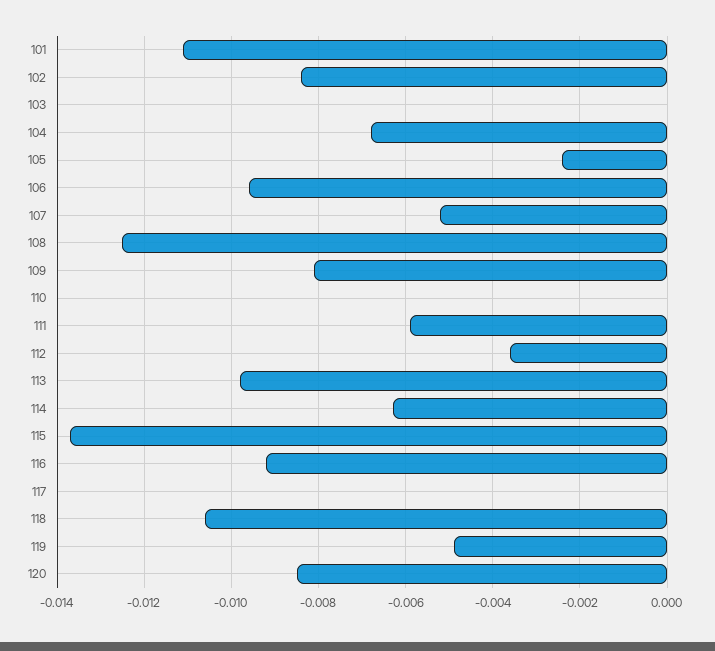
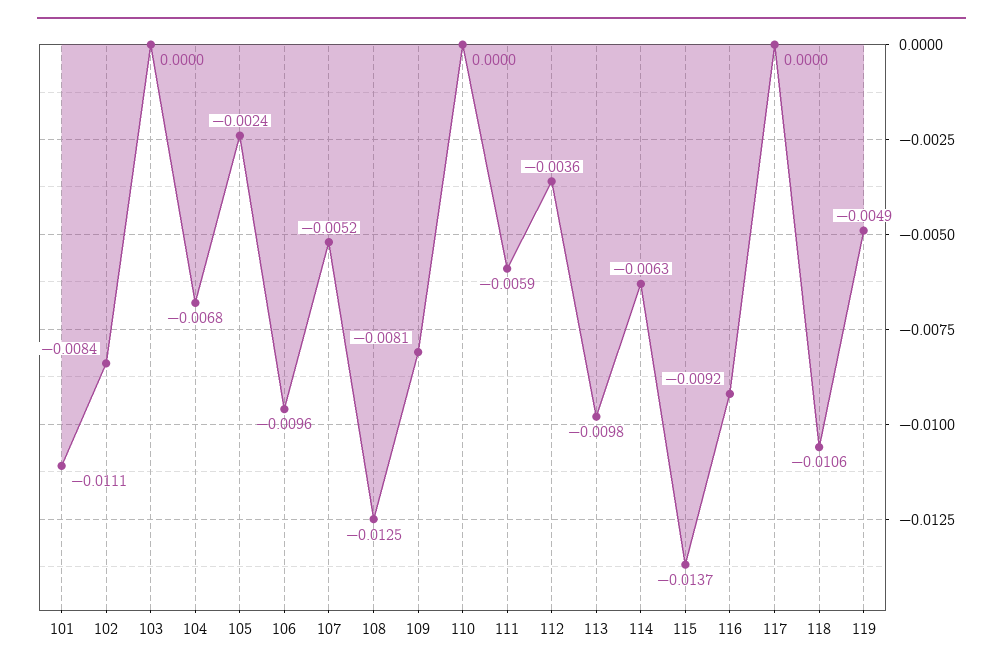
120: -0.0085 -> none

